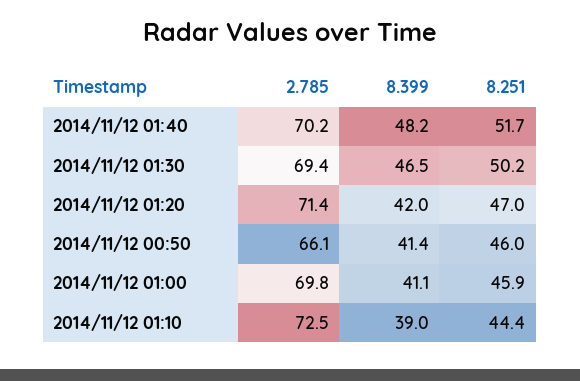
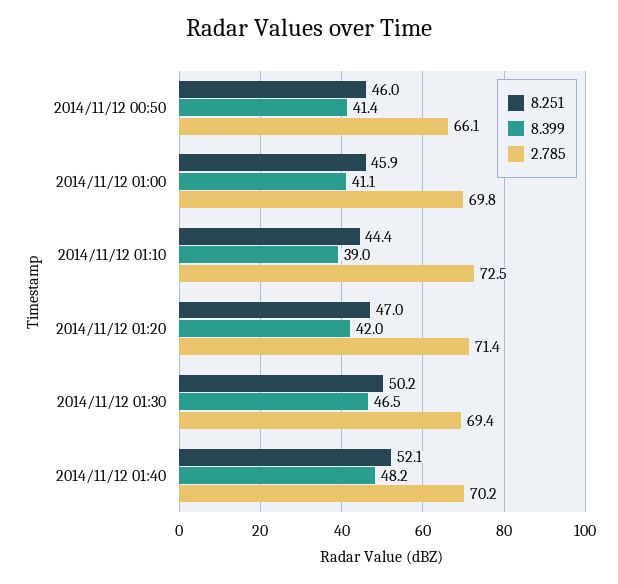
8.251, 2014/11/12 01:40: 51.7 -> 52.1

